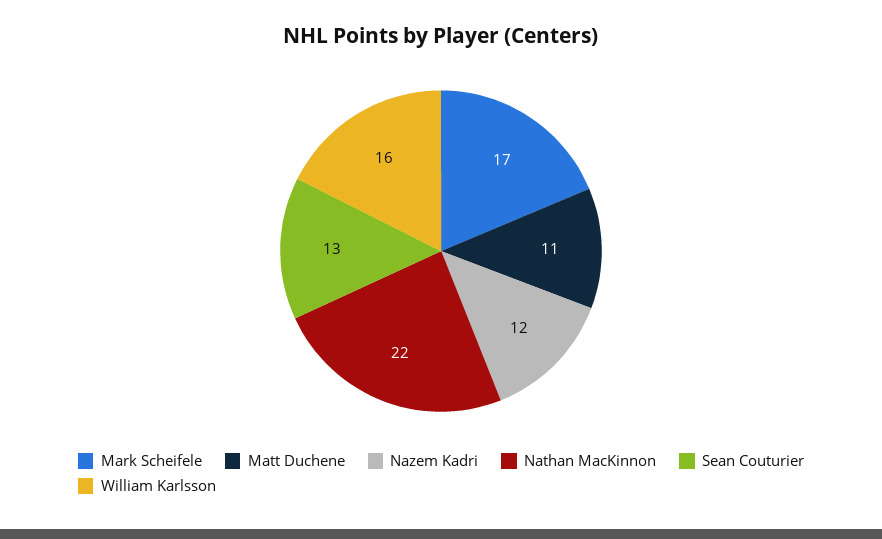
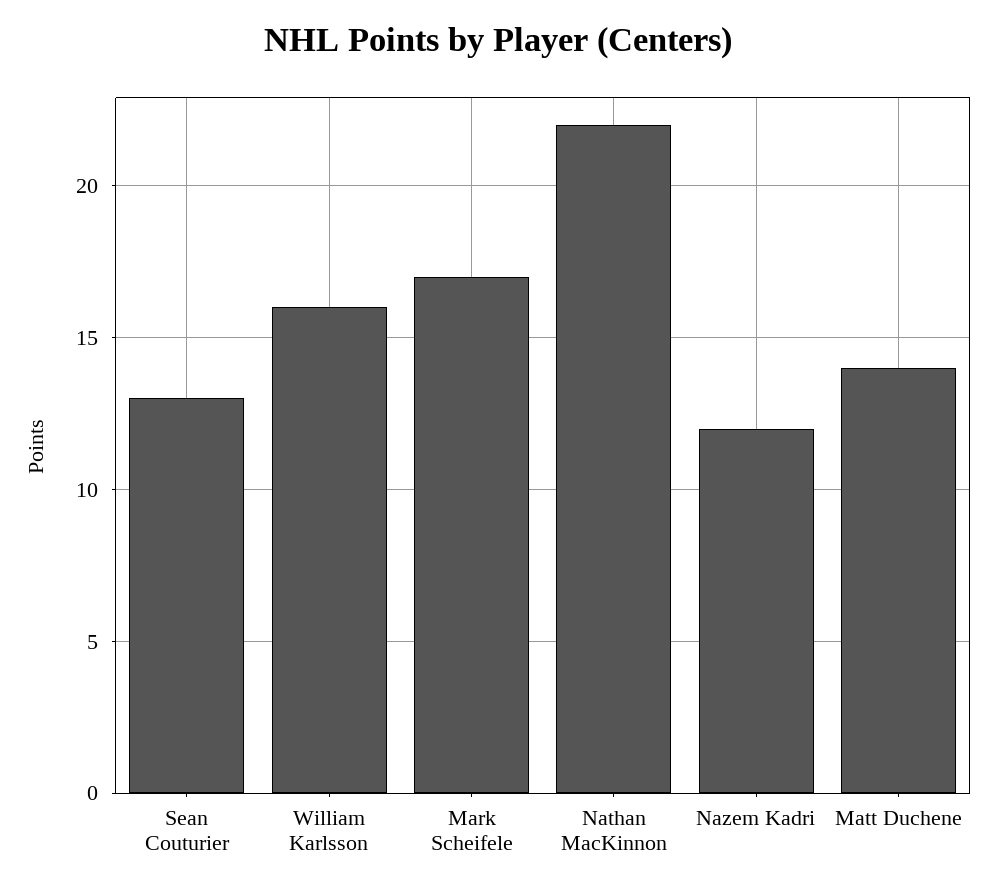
Matt Duchene: 11 -> 14

